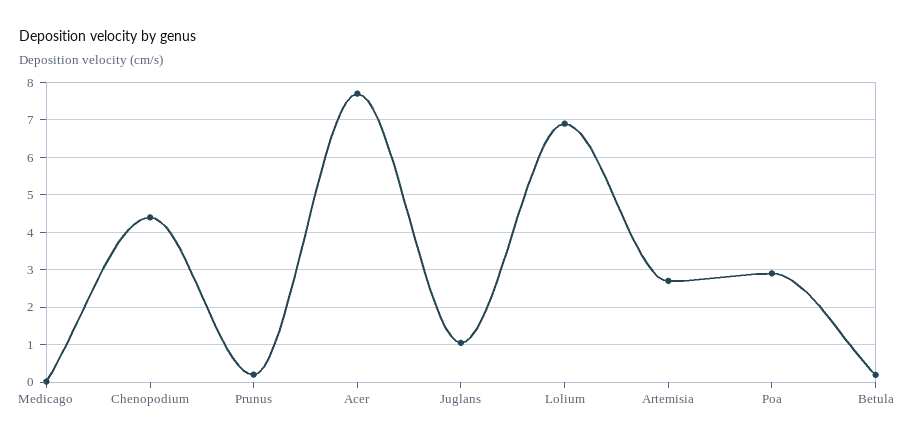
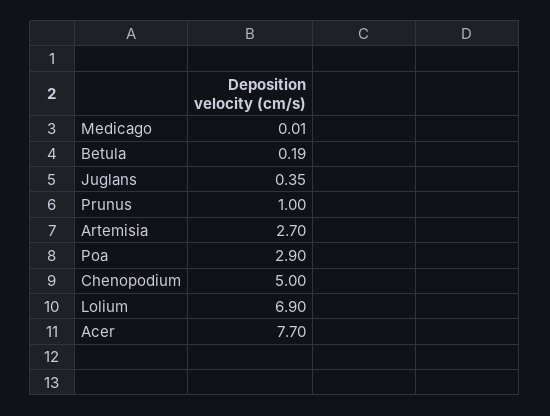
Chenopodium: 4.4 -> 5
Prunus: 0.2 -> 1
Juglans: 1 -> 0.35

